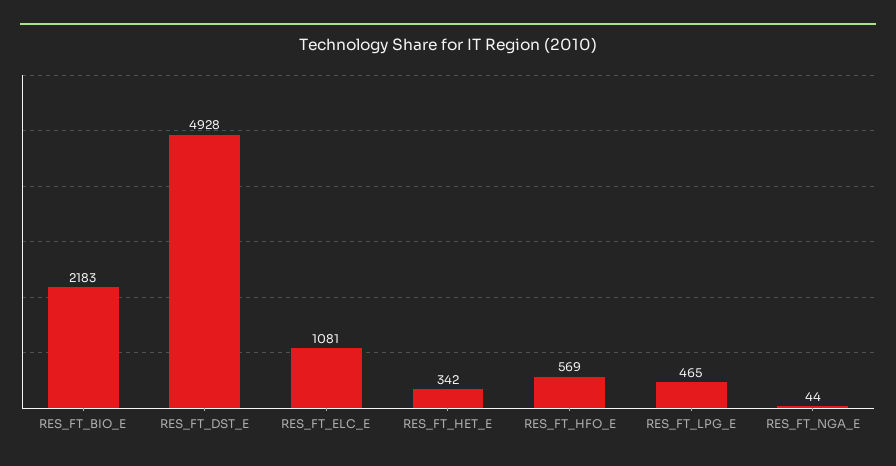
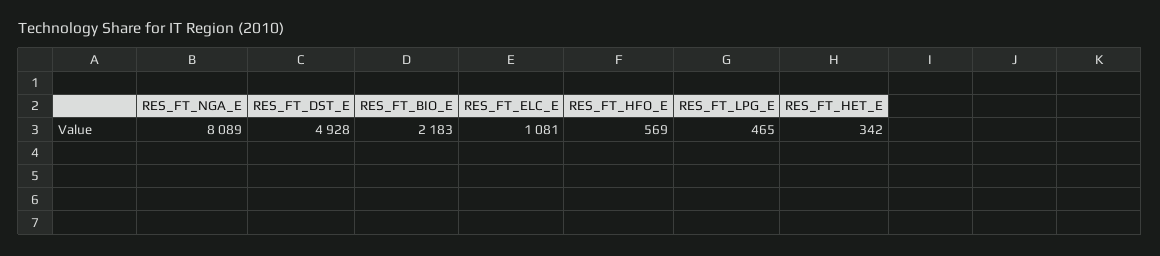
RES_FT_NGA_E: 44 -> 8089

